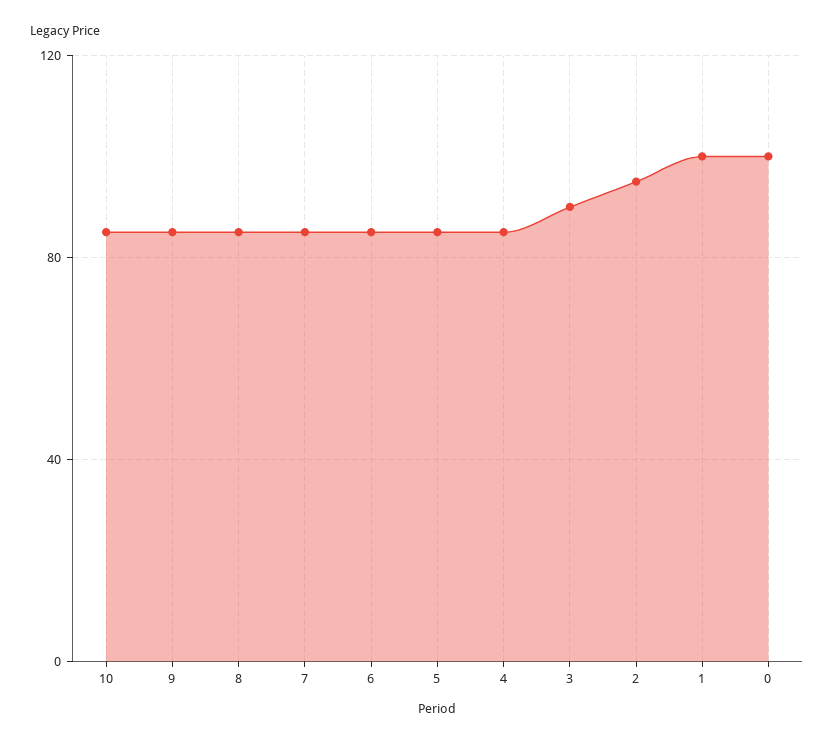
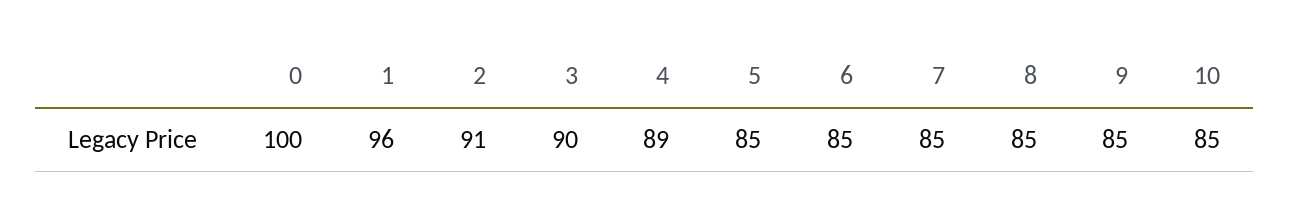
4: 85 -> 89
2: 95 -> 91
1: 100 -> 96

